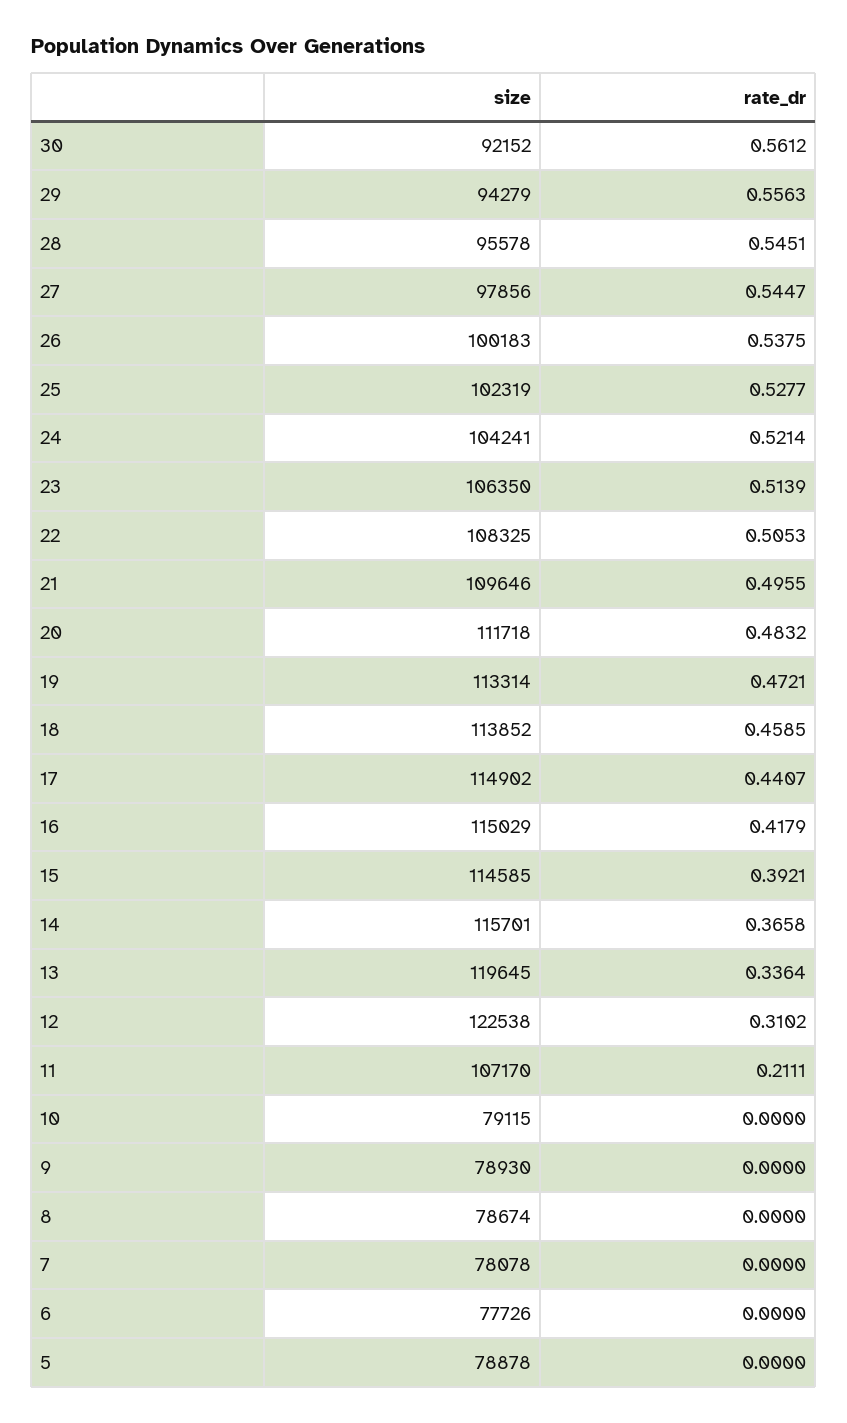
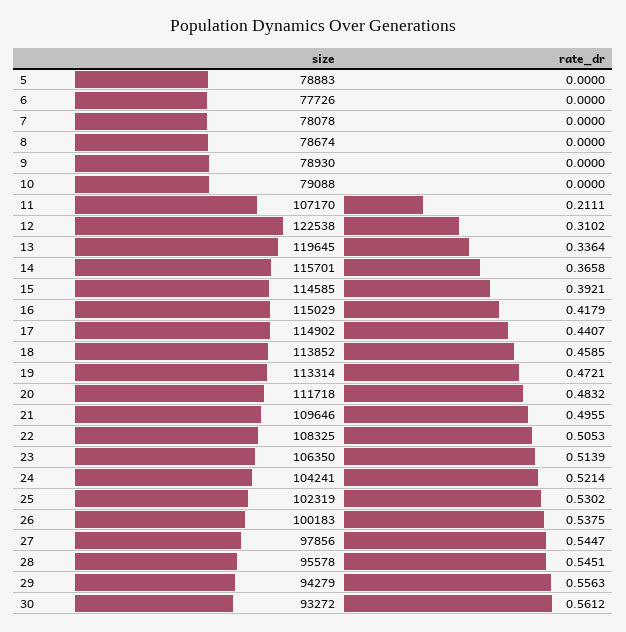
size, 30: 92152 -> 93272
rate_dr, 25: 0.5277 -> 0.5302
size, 10: 79115 -> 79088
size, 5: 78878 -> 78883

